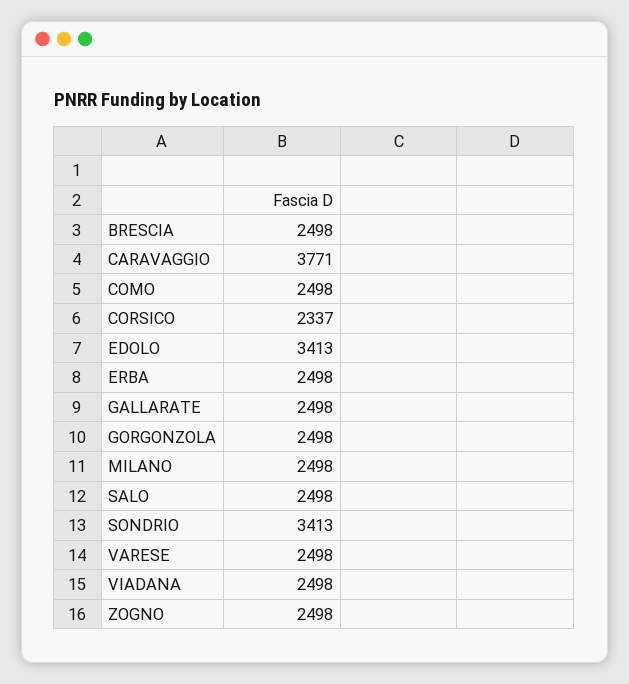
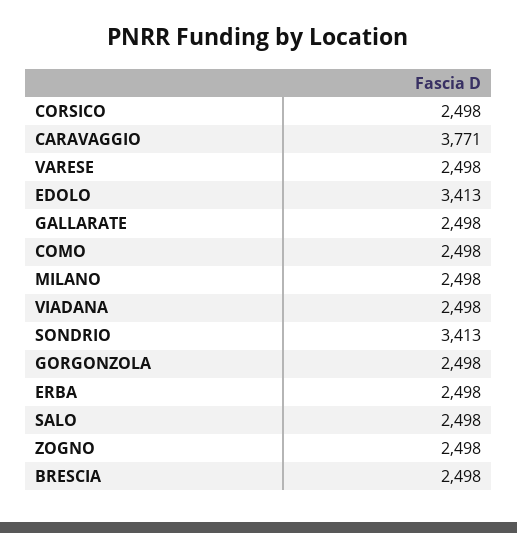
CORSICO: 2337 -> 2498

